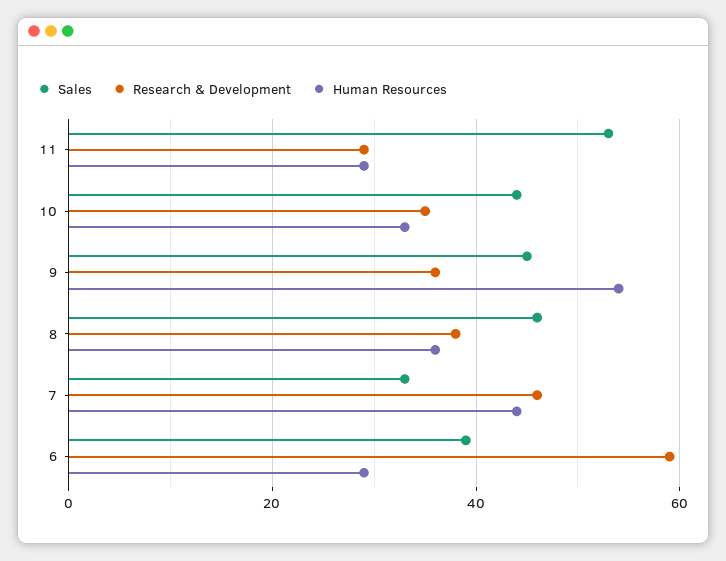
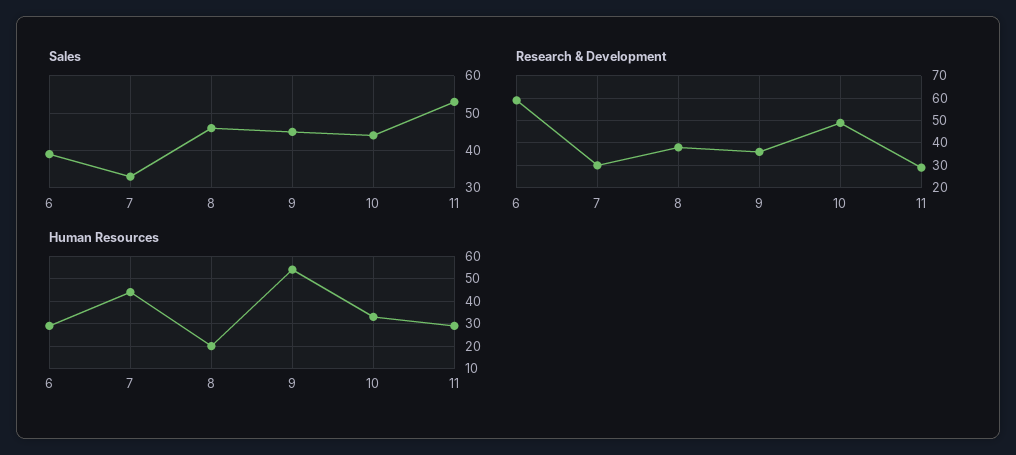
Research & Development, 10: 35 -> 50
Human Resources, 8: 35 -> 20
Research & Development, 7: 45 -> 30

